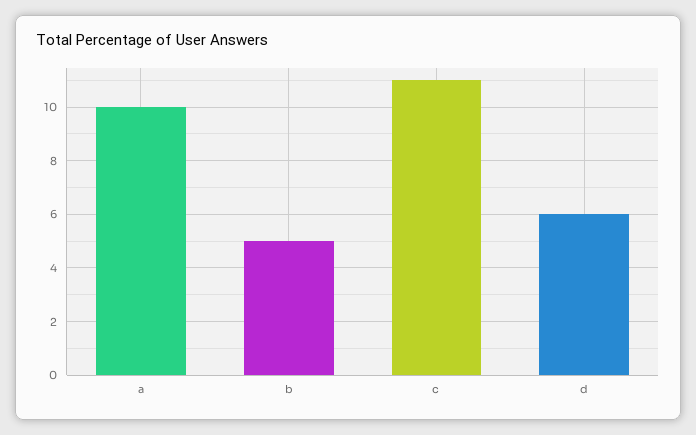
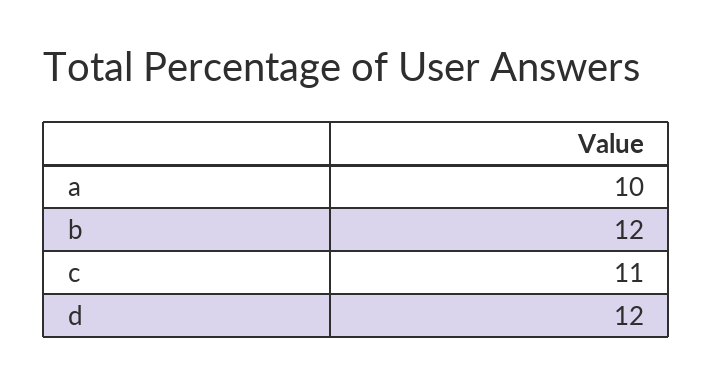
b: 5 -> 12
d: 6 -> 12

